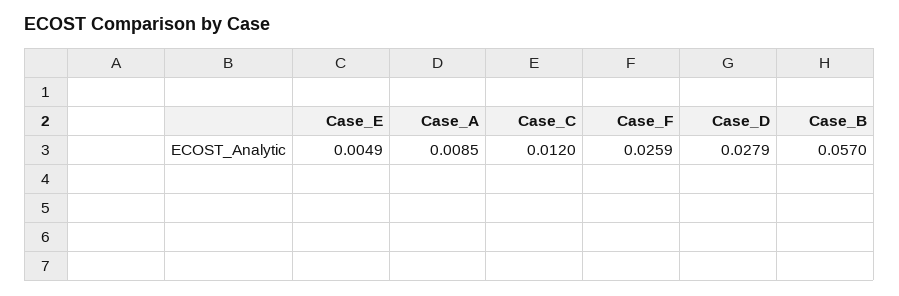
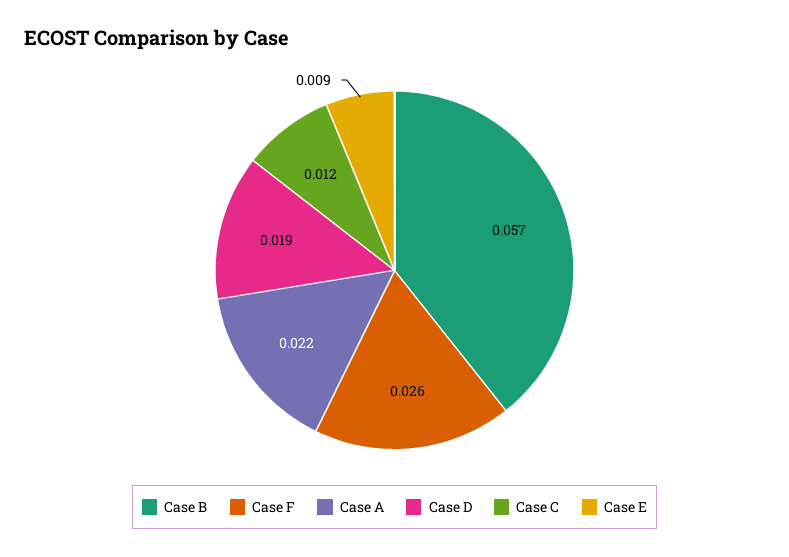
Case_E: 0.0049 -> 0.009
Case_A: 0.0085 -> 0.022
Case_D: 0.0279 -> 0.019

